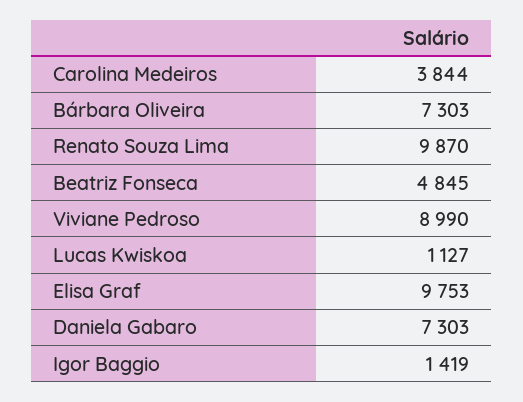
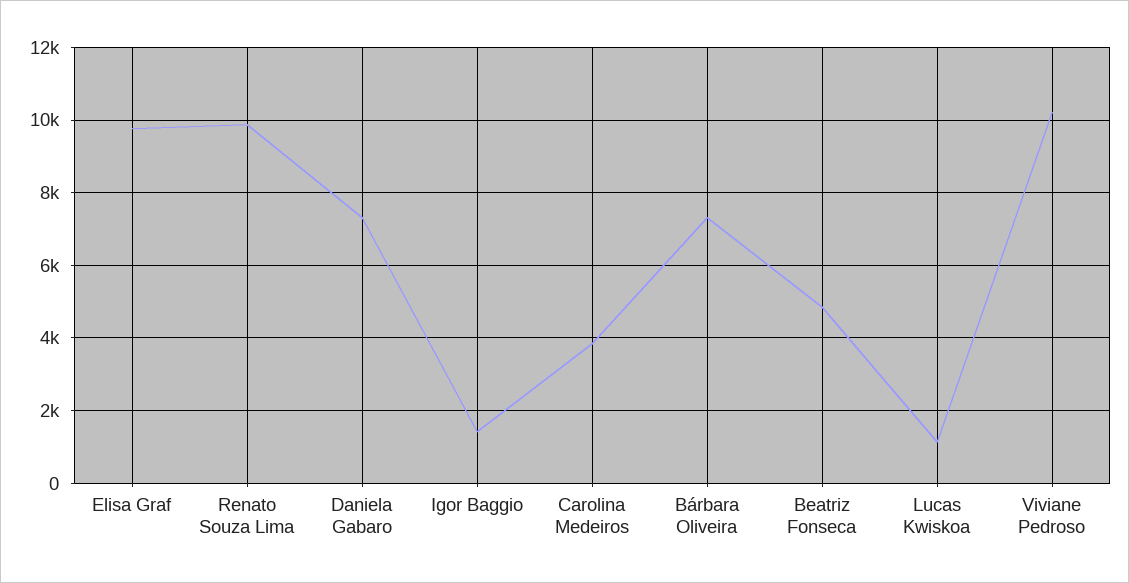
Viviane Pedroso: 8990 -> 10200

